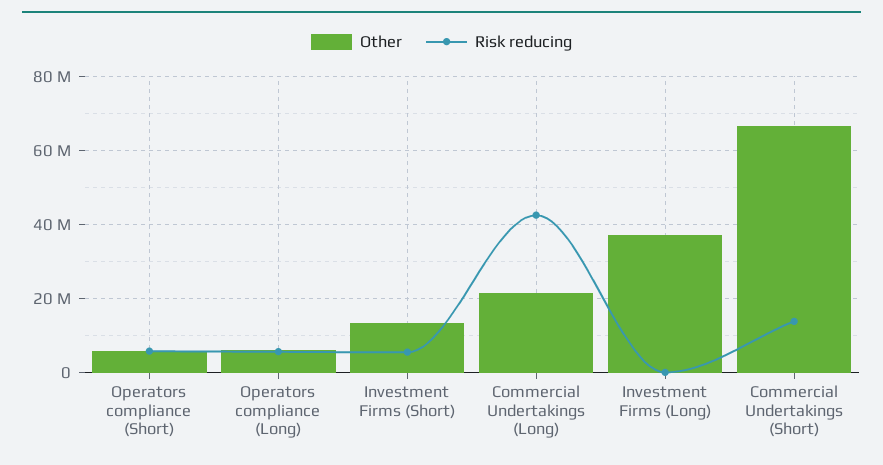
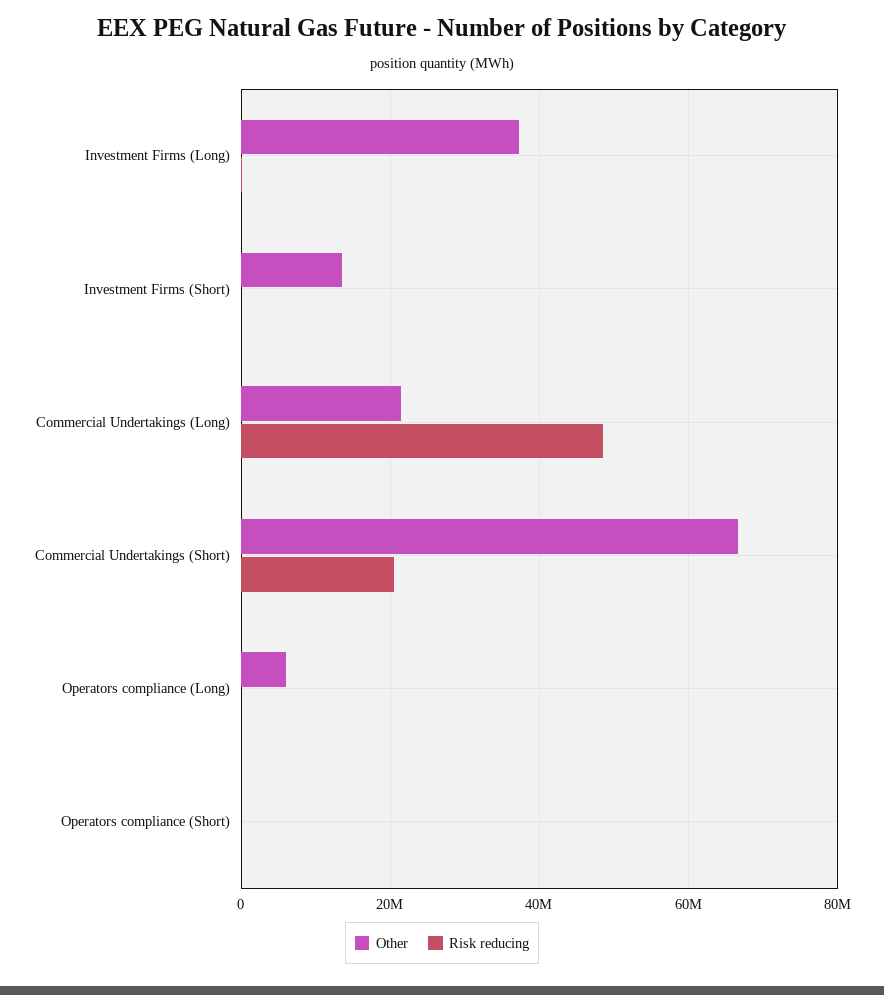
Other, Operators compliance (Short): 6000000 -> 0
Risk reducing, Operators compliance (Short): 6000000 -> 0
Risk reducing, Operators compliance (Long): 6000000 -> 0
Risk reducing, Investment Firms (Short): 6000000 -> 0
Risk reducing, Commercial Undertakings (Long): 42000000 -> 48000000
Risk reducing, Commercial Undertakings (Short): 14000000 -> 20000000

